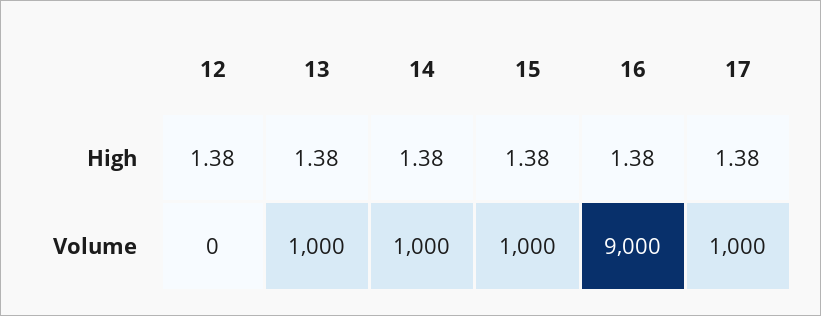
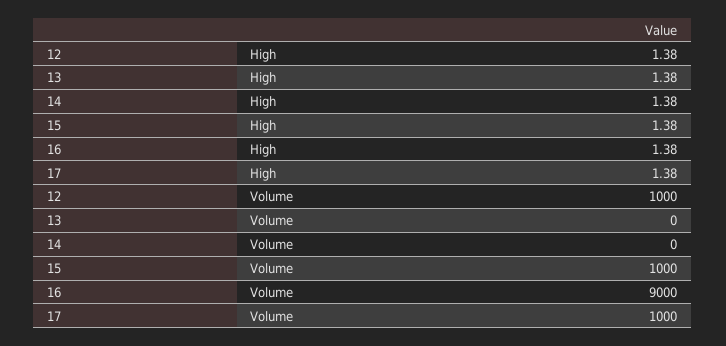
12, Volume: 0 -> 1000
13, Volume: 1000 -> 0
14, Volume: 1000 -> 0

